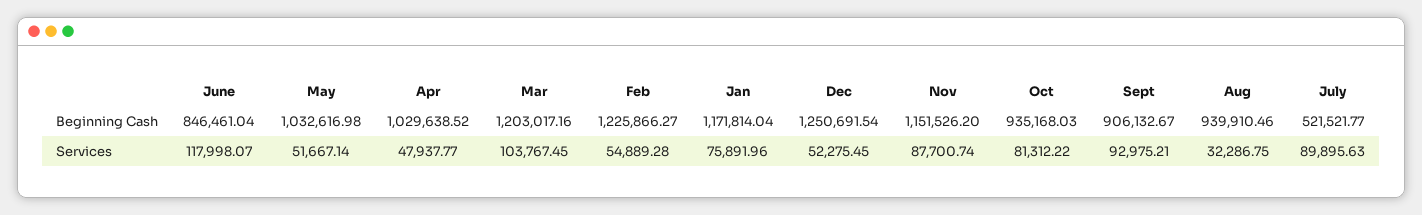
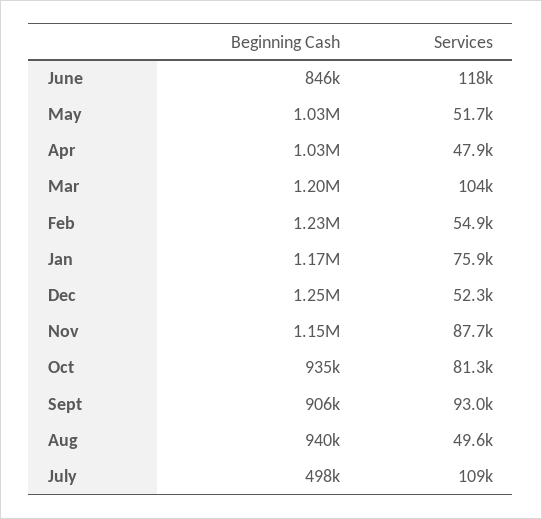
July, Beginning Cash: 521521.77 -> 498000
Aug, Services: 32286.75 -> 49600
July, Services: 89895.63 -> 109000

